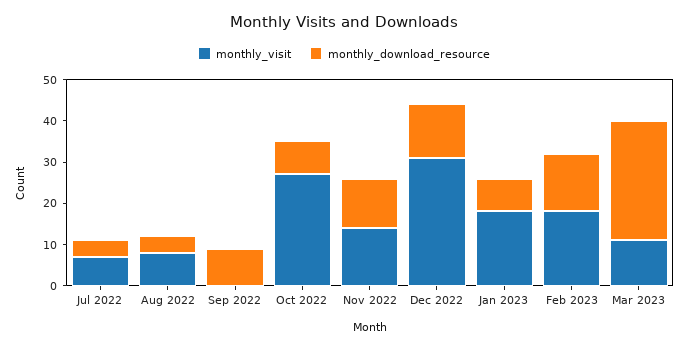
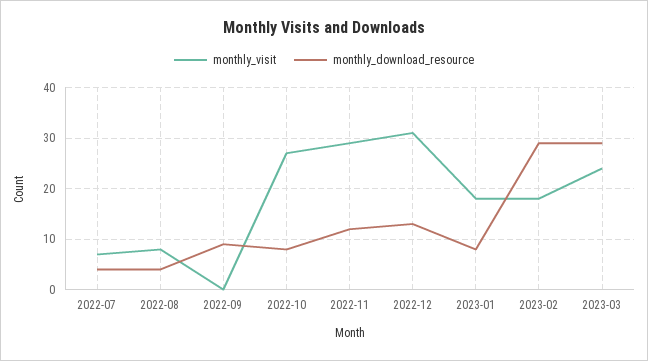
monthly_visit, Nov 2022: 15 -> 30
monthly_download_resource, Feb 2023: 15 -> 30
monthly_visit, Mar 2023: 10 -> 25

